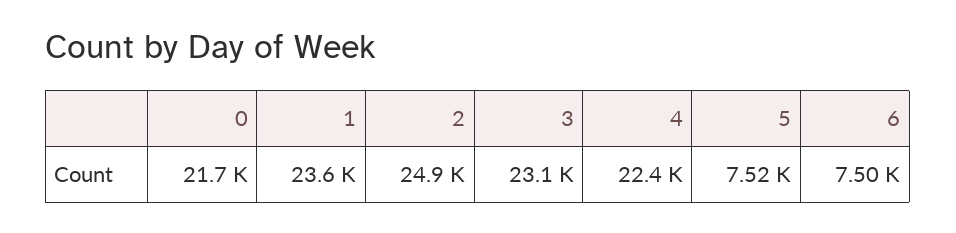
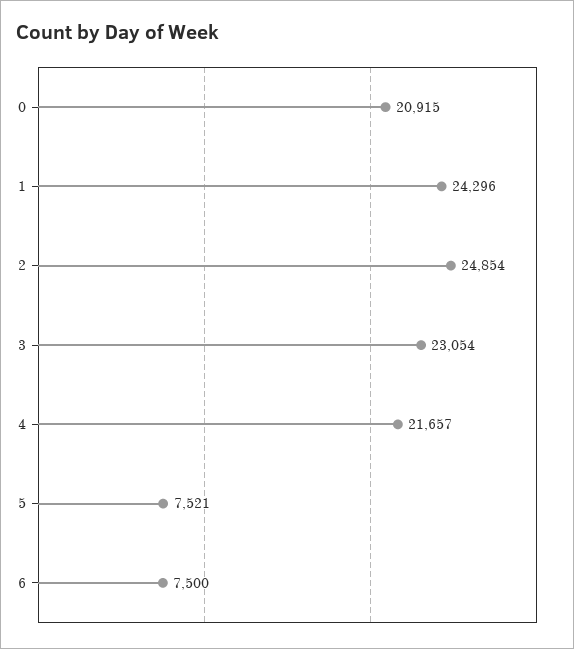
0: 21700 -> 20915
1: 23600 -> 24296
4: 22400 -> 21657

